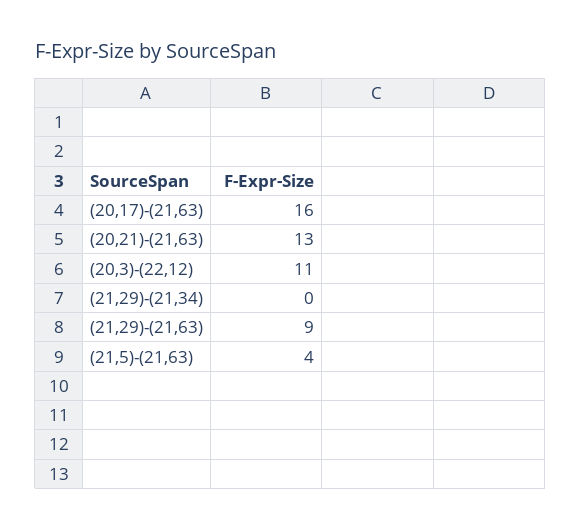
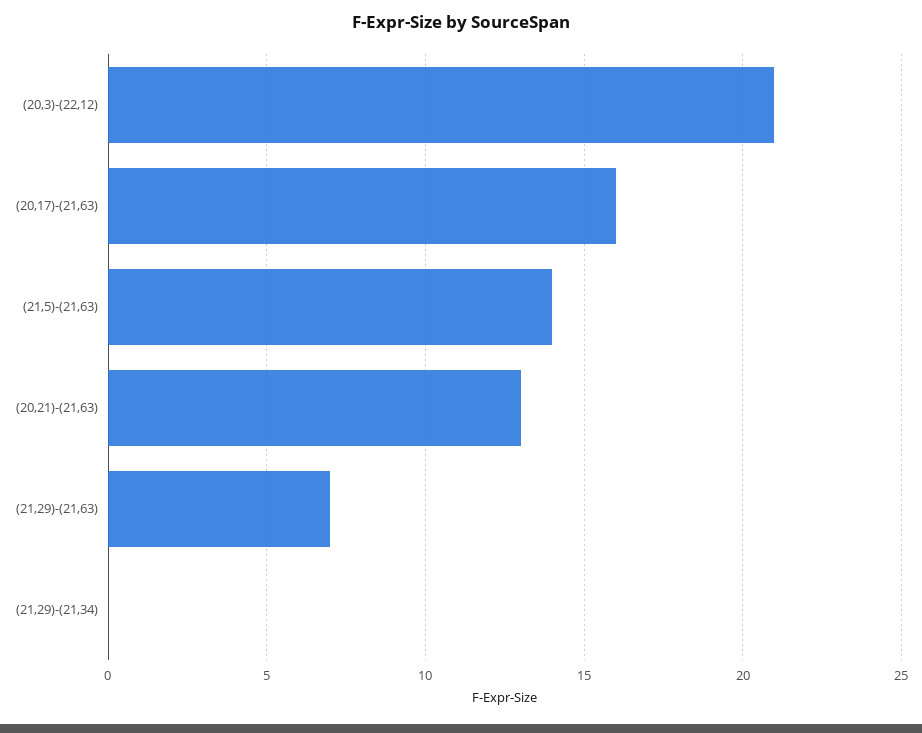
(20,3)-(22,12): 11 -> 21
(21,29)-(21,63): 9 -> 7
(21,5)-(21,63): 4 -> 14

